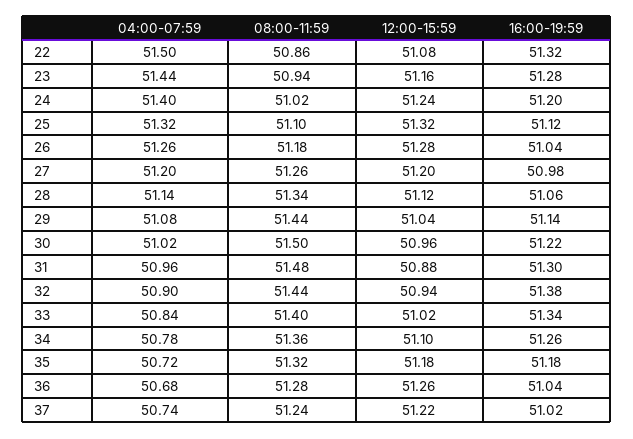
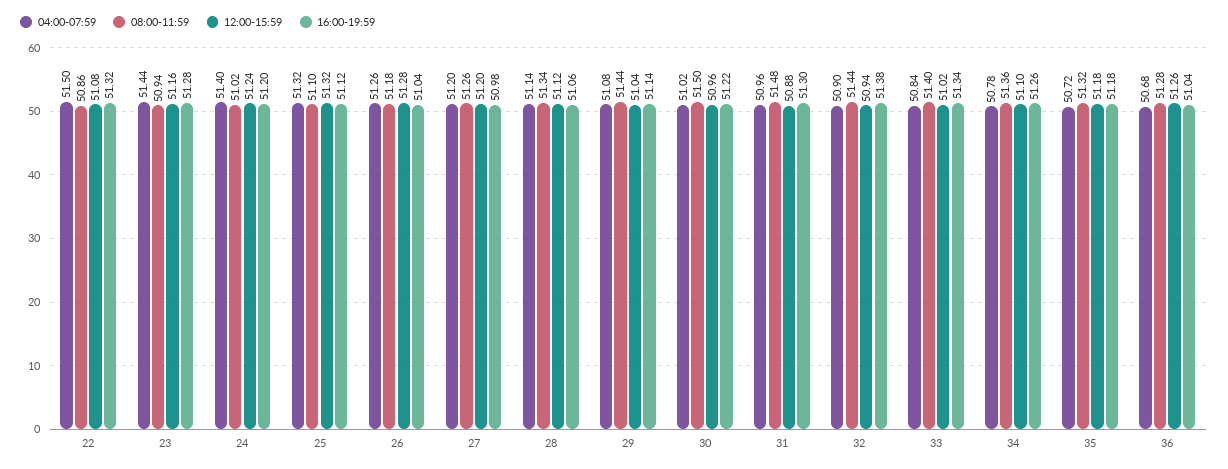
04:00-07:59, 37: 50.74 -> none
08:00-11:59, 37: 51.24 -> none
12:00-15:59, 37: 51.22 -> none
16:00-19:59, 37: 51.02 -> none

